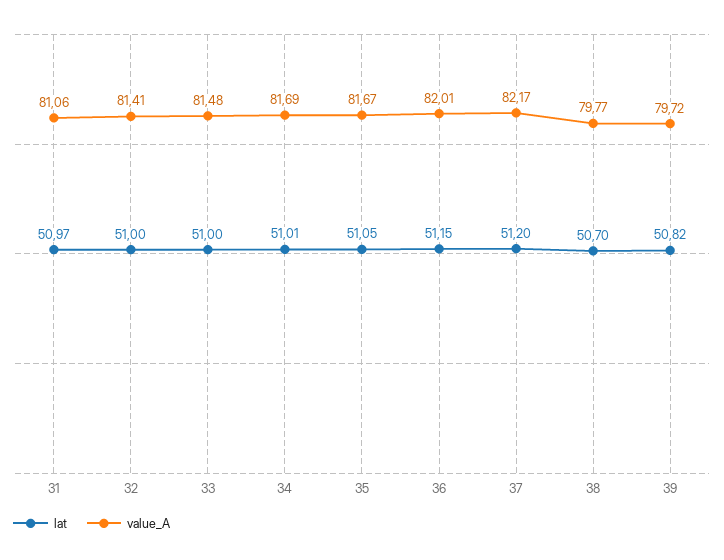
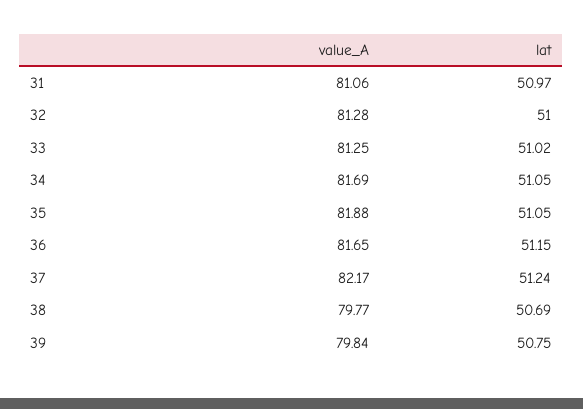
value_A, 32: 81.41 -> 81.28
lat, 33: 51 -> 51.02
value_A, 33: 81.48 -> 81.25
lat, 34: 51.01 -> 51.05
value_A, 35: 81.67 -> 81.88
value_A, 36: 82.01 -> 81.65
lat, 37: 51.2 -> 51.24
lat, 38: 50.7 -> 50.69
lat, 39: 50.82 -> 50.75
value_A, 39: 79.72 -> 79.84

